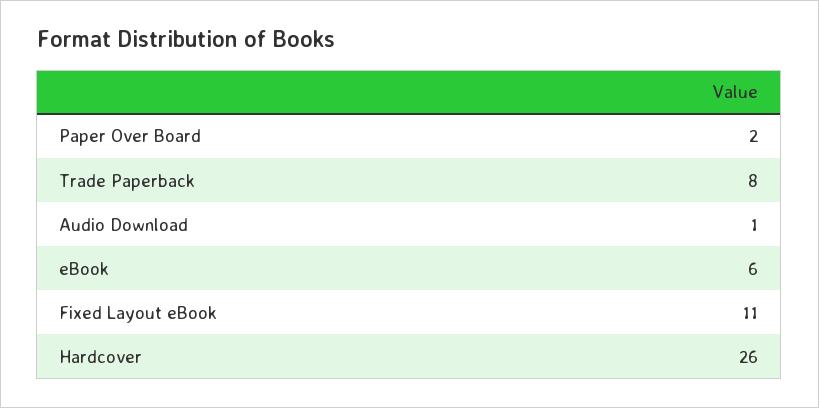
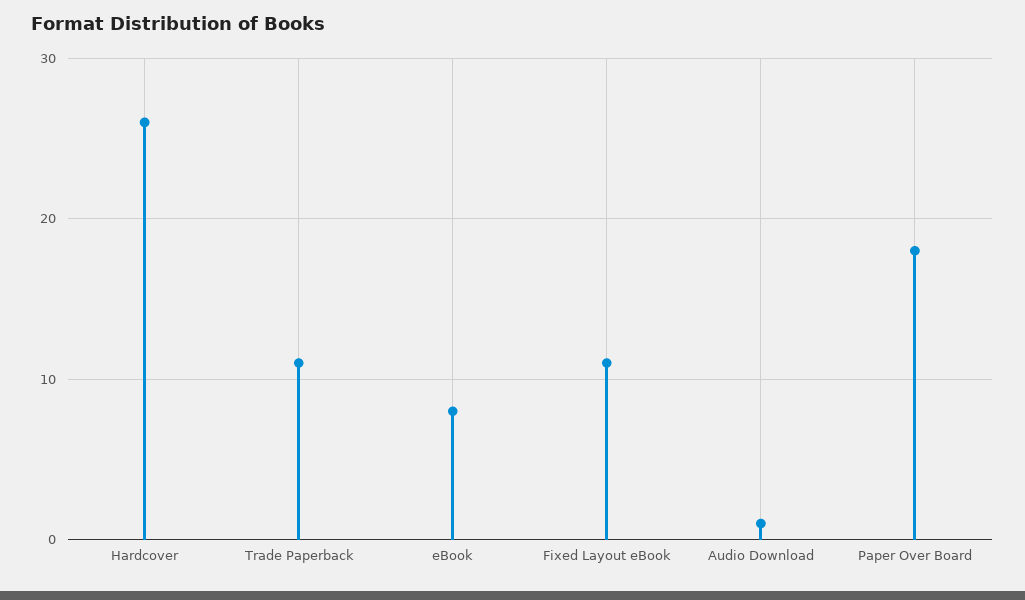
Paper Over Board: 2 -> 18
Trade Paperback: 8 -> 11
eBook: 6 -> 8

